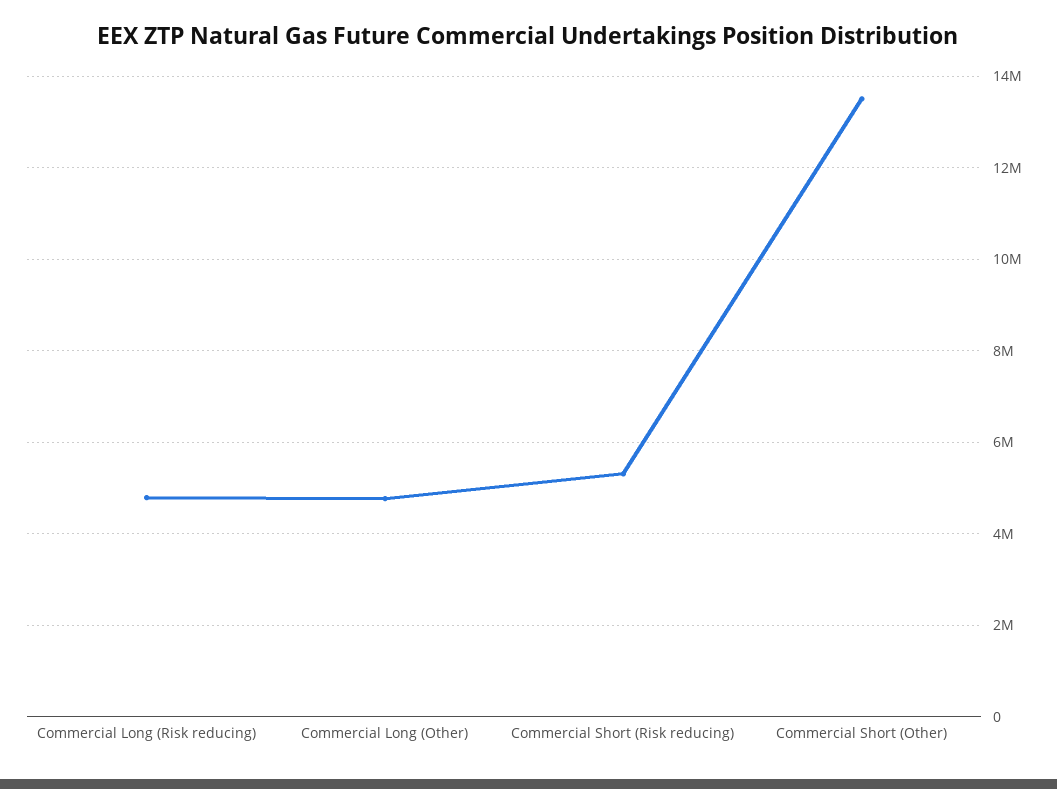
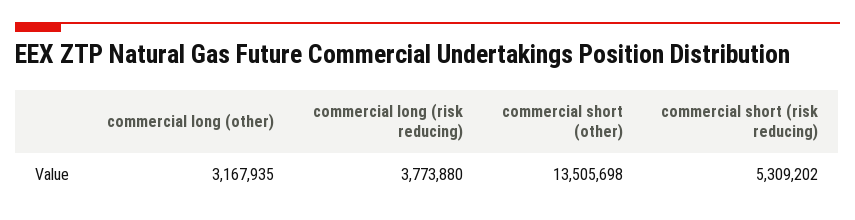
Commercial Long (Risk reducing): 4800000 -> 3773880
Commercial Long (Other): 4800000 -> 3167935

